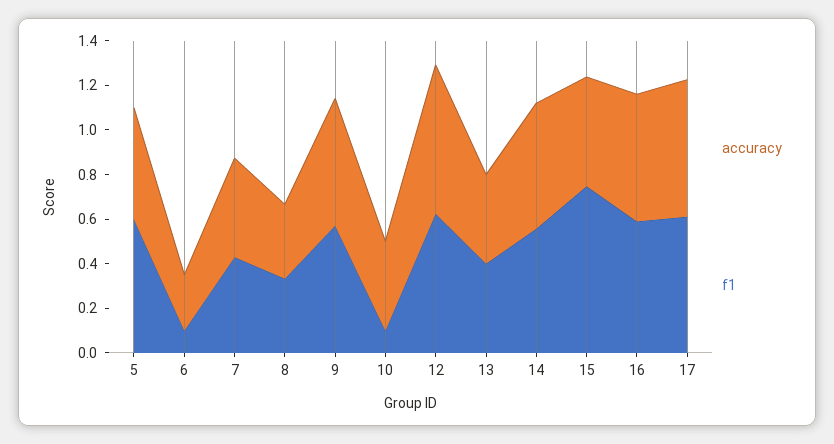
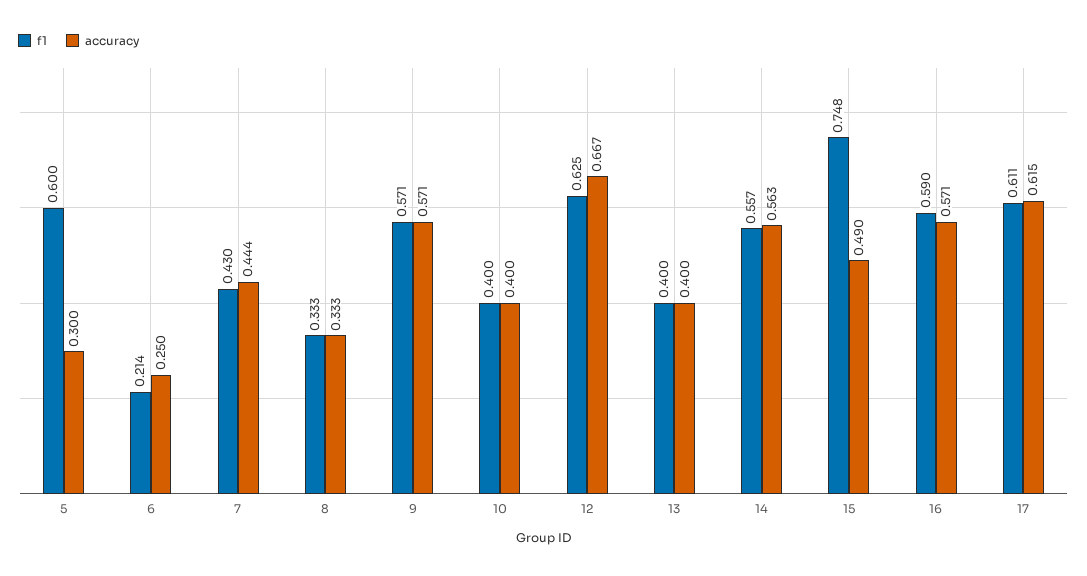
accuracy, 5: 0.5 -> 0.3
f1, 6: 0.1 -> 0.214
f1, 10: 0.1 -> 0.4

